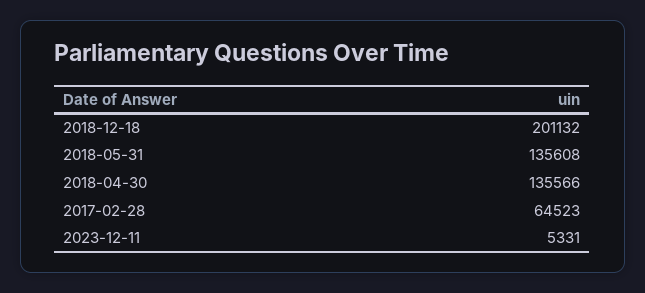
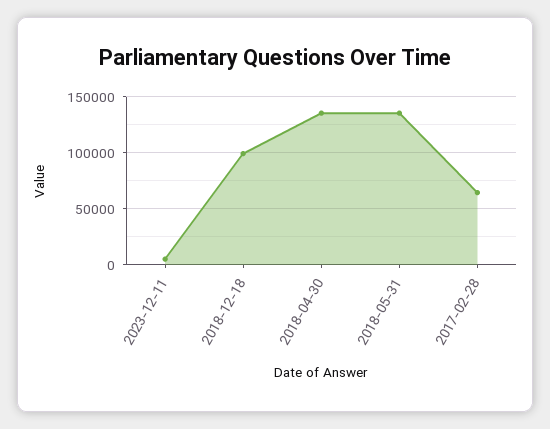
2018-12-18: 201132 -> 100000

